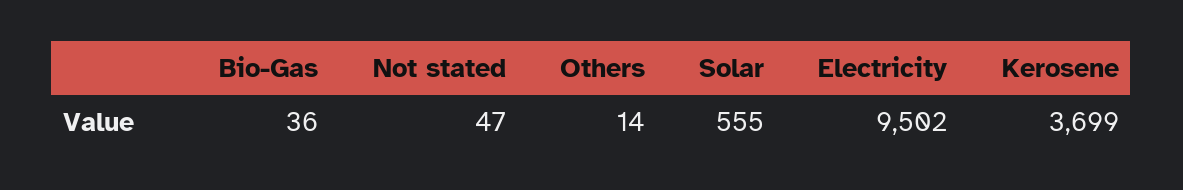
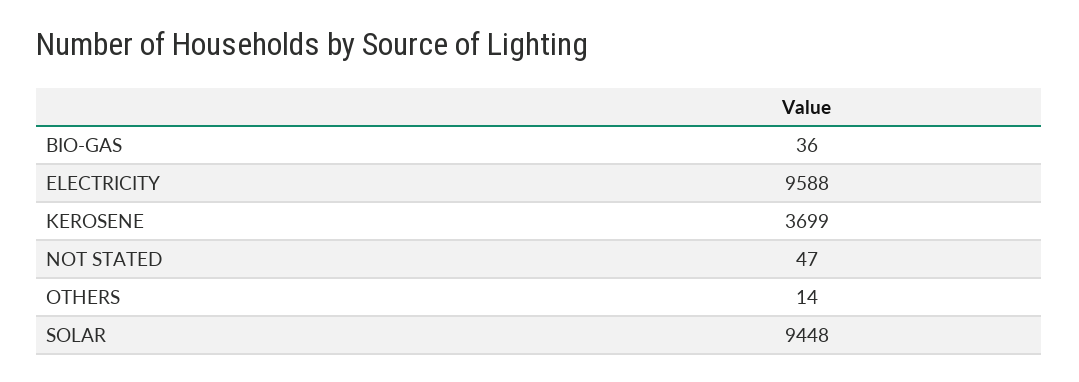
Solar: 555 -> 9448
Electricity: 9502 -> 9588

